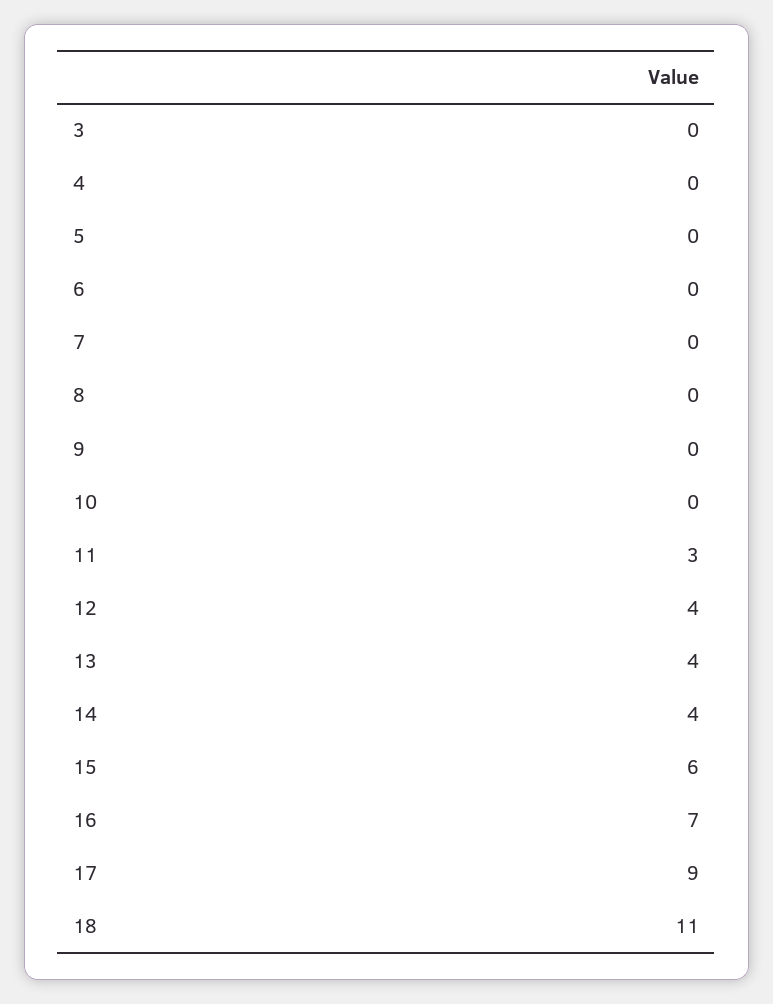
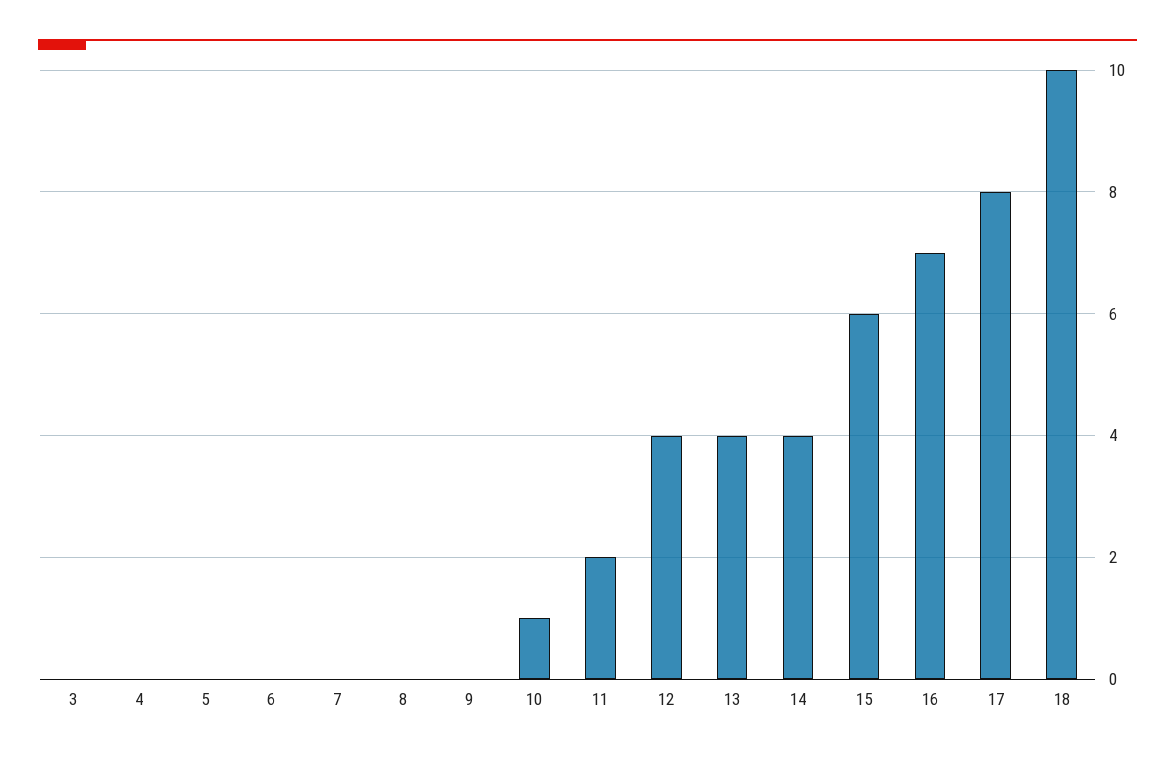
10: 0 -> 1
11: 3 -> 2
17: 9 -> 8
18: 11 -> 10

